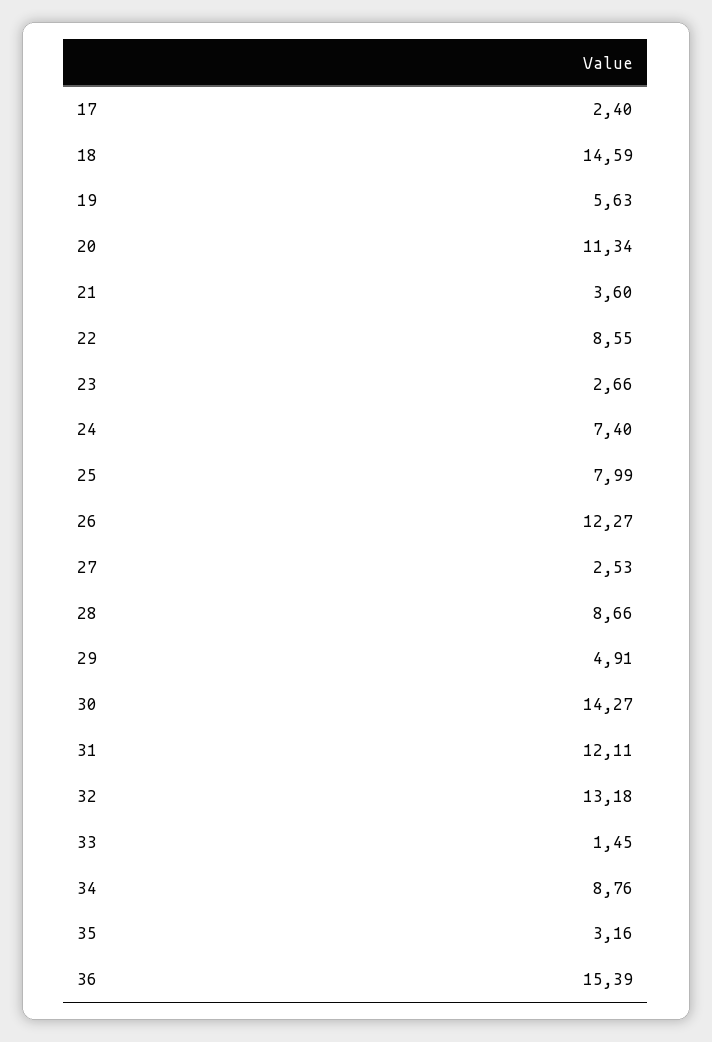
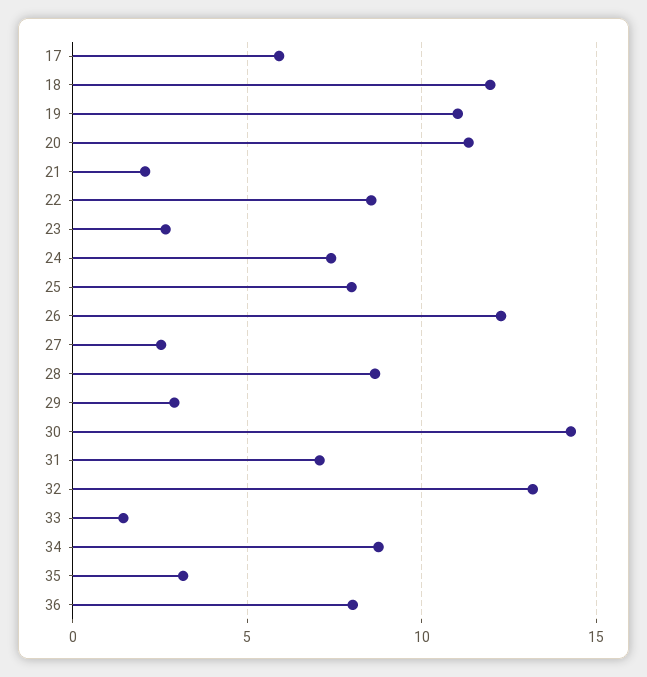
17: 2.4 -> 6
18: 14.59 -> 12
19: 5.63 -> 11
21: 3.6 -> 2
29: 4.91 -> 3
31: 12.11 -> 7
36: 15.39 -> 8

